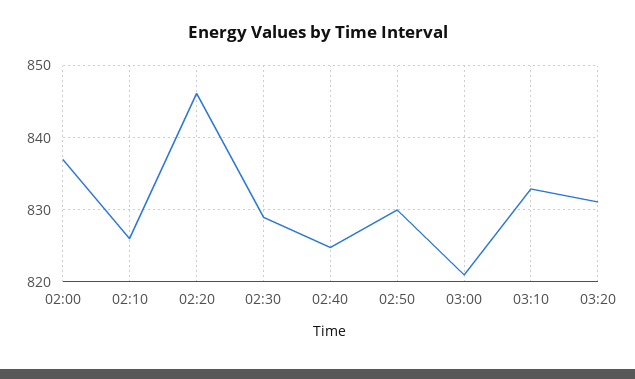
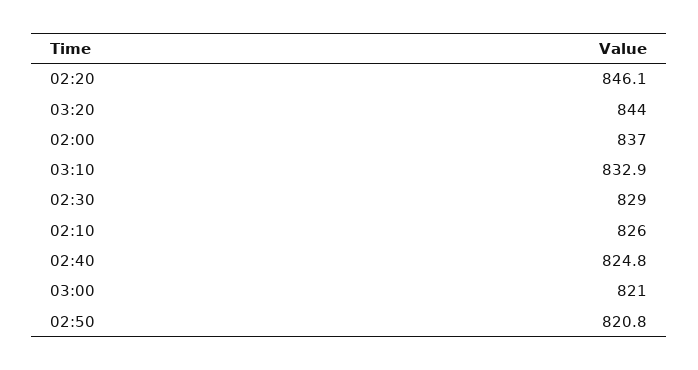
02:50: 830 -> 820.8
03:20: 831 -> 844

